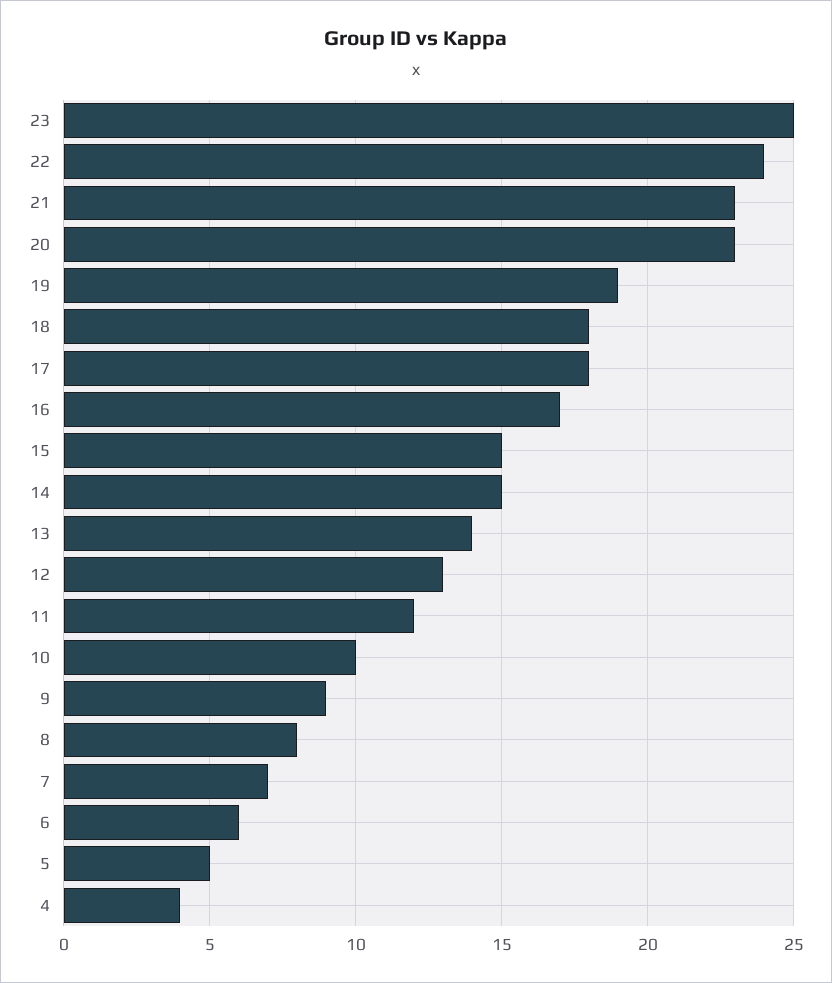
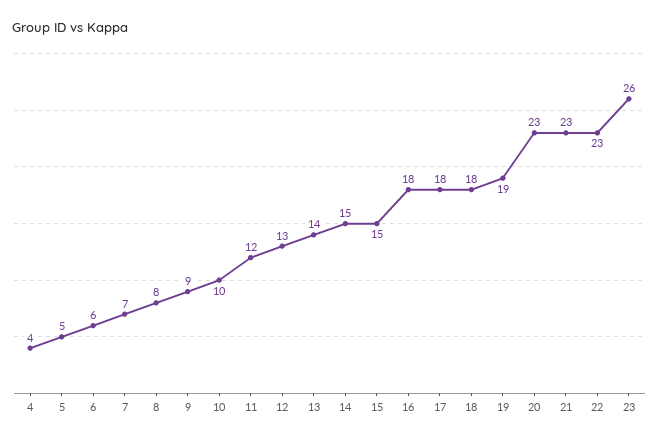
23: 25 -> 26
22: 24 -> 23
16: 17 -> 18

